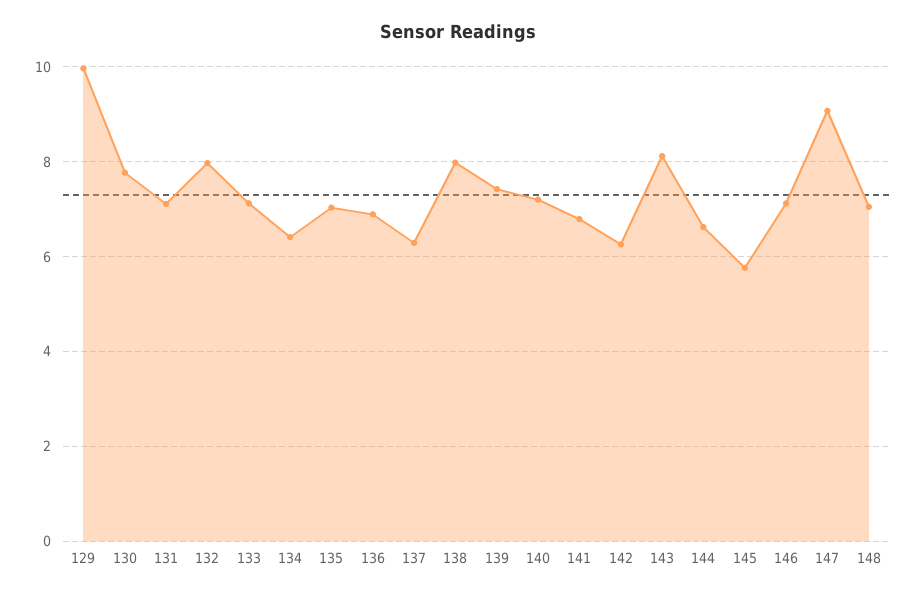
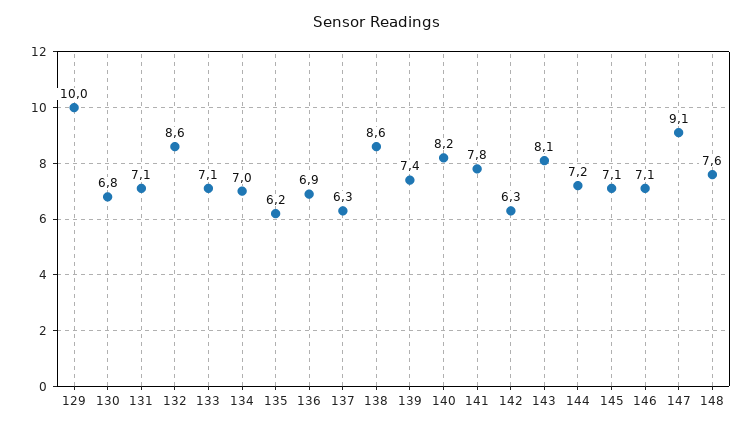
130: 7.8 -> 6.8
132: 8 -> 8.6
134: 6.4 -> 7
135: 7 -> 6.2
138: 8 -> 8.6
140: 7.2 -> 8.2
141: 6.8 -> 7.8
144: 6.6 -> 7.2
145: 5.8 -> 7.1
148: 7 -> 7.6

